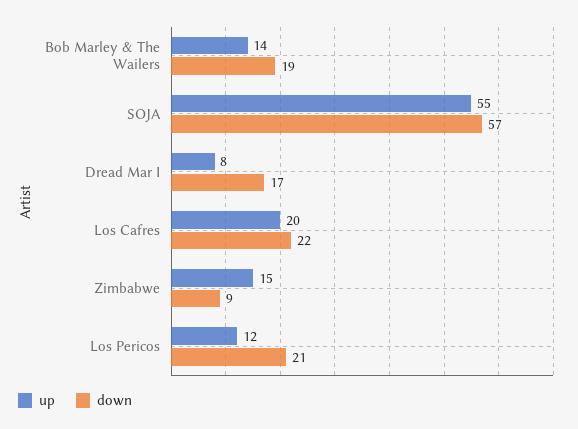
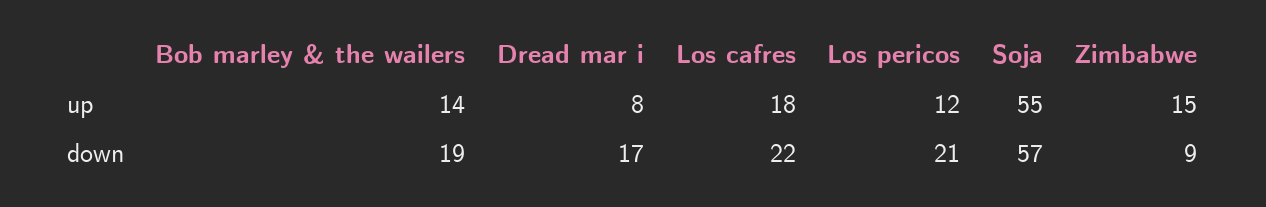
up, Los Cafres: 20 -> 18

